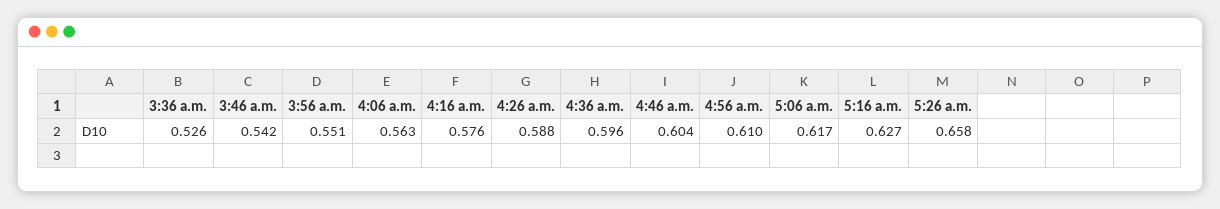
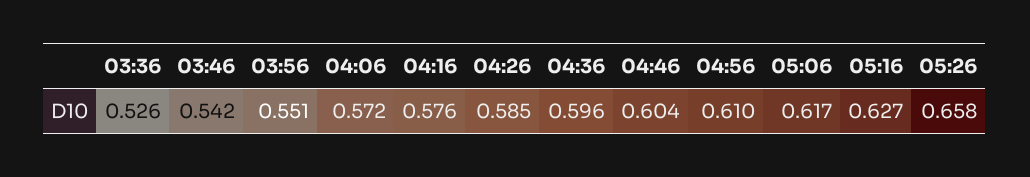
4:06 a.m.: 0.563 -> 0.572
4:26 a.m.: 0.588 -> 0.585

